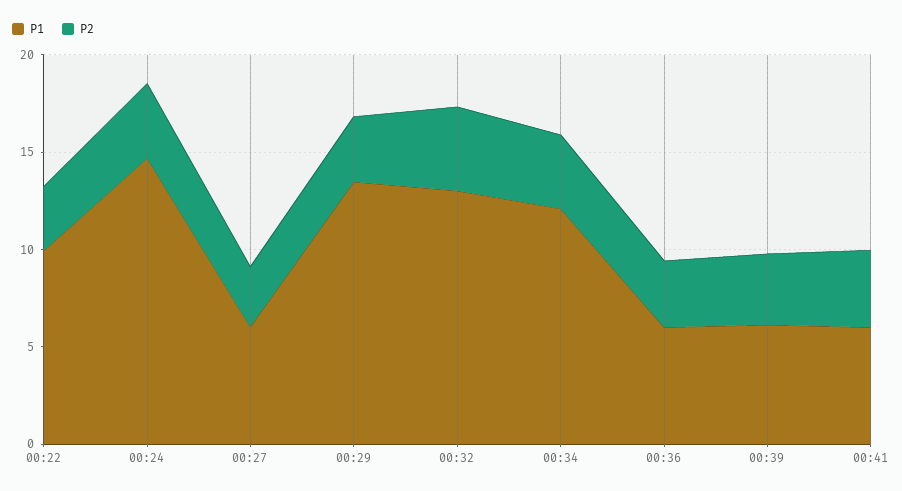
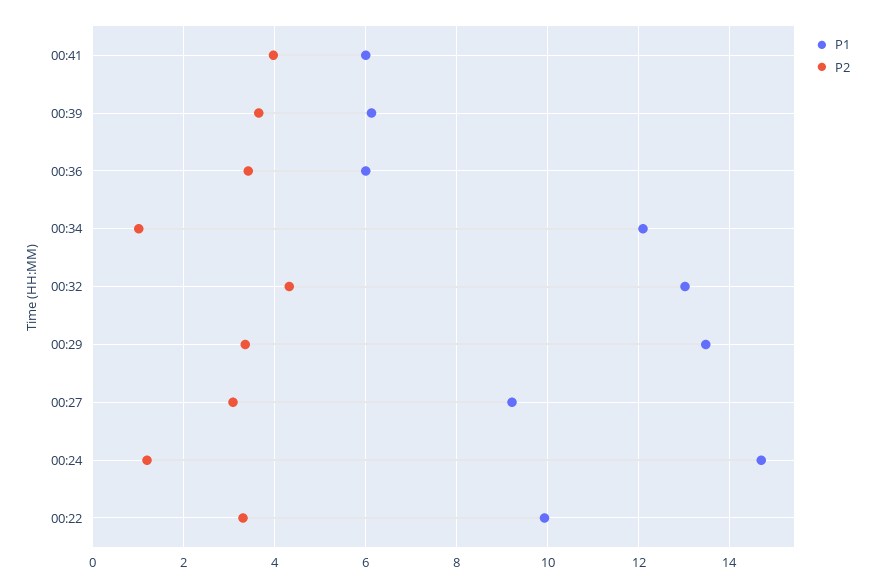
P2, 00:24: 4 -> 1.2
P1, 00:27: 6 -> 9.2
P2, 00:34: 4 -> 1

